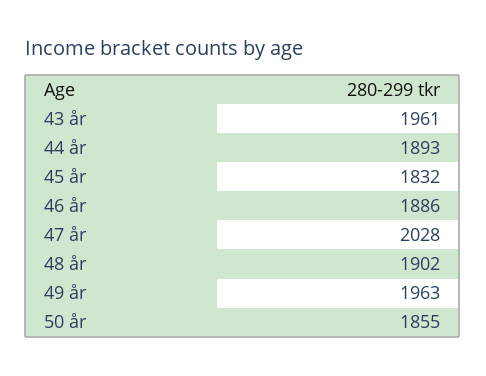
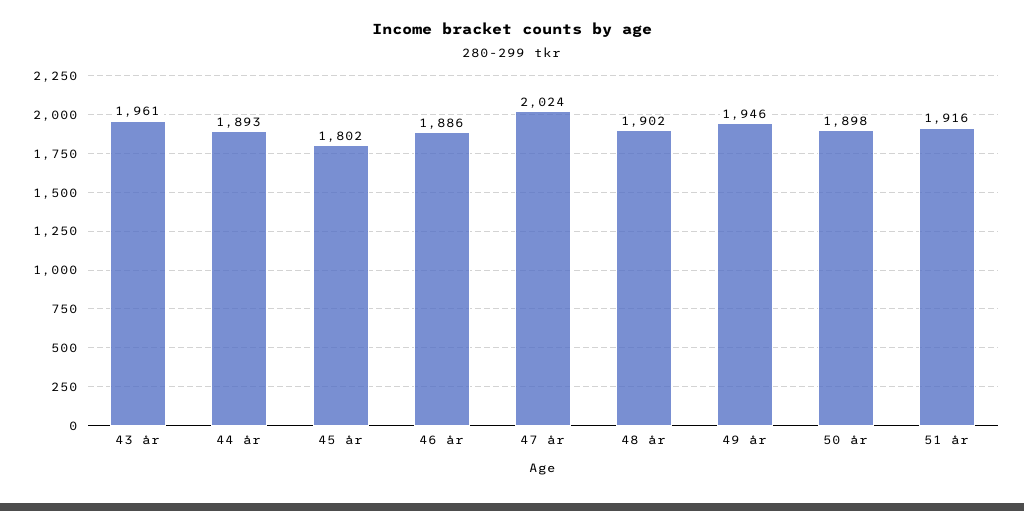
45 år: 1832 -> 1802
47 år: 2028 -> 2024
49 år: 1963 -> 1946
50 år: 1855 -> 1898
51 år: none -> 1916

